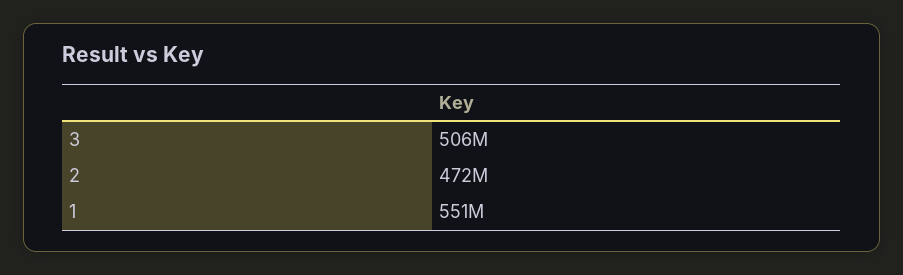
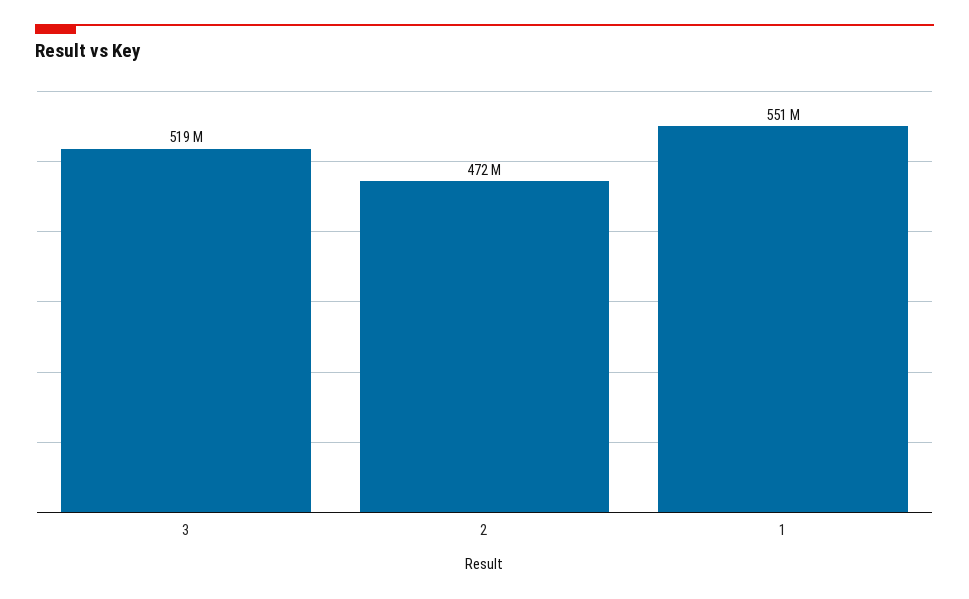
3: 506000000 -> 519000000

